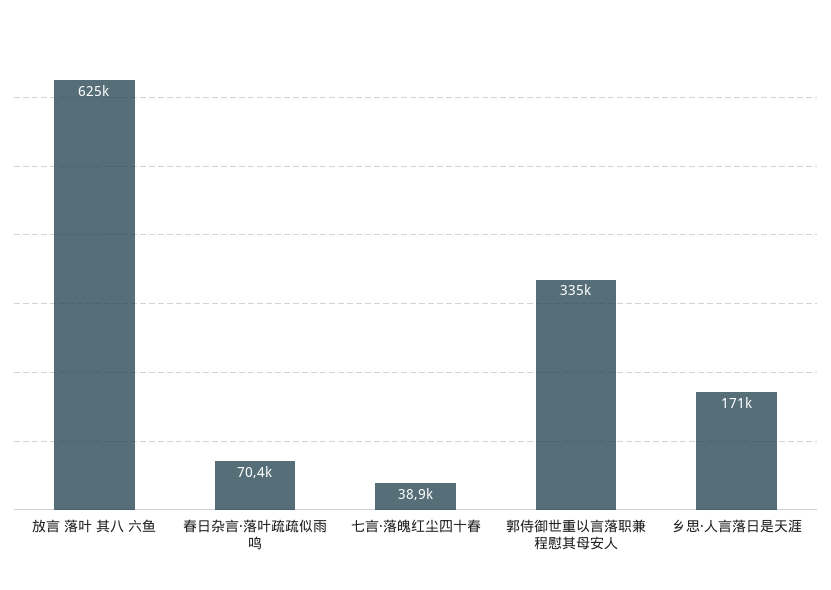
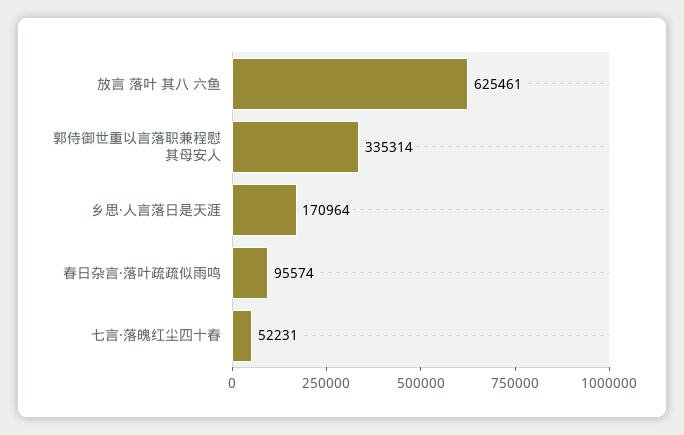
春日杂言·落叶疏疏似雨鸣: 70400 -> 95574
七言·落魄红尘四十春: 38900 -> 52231

